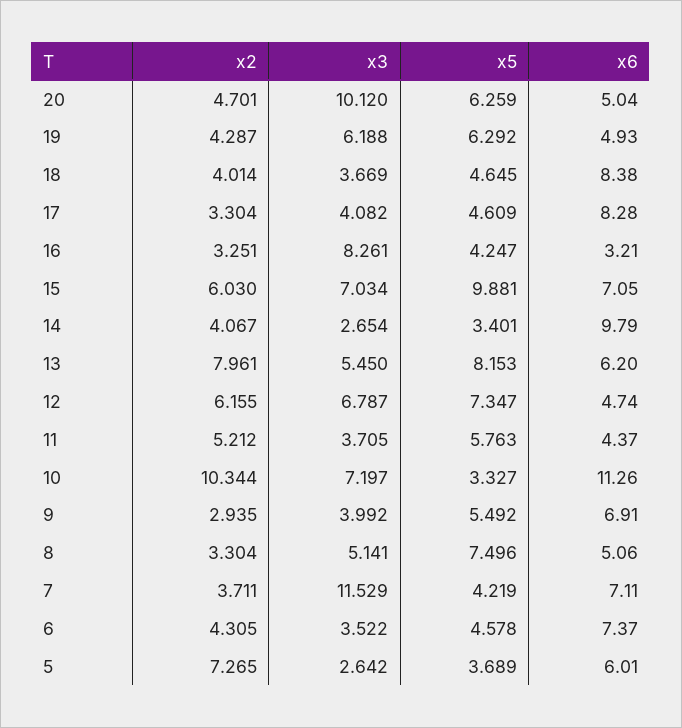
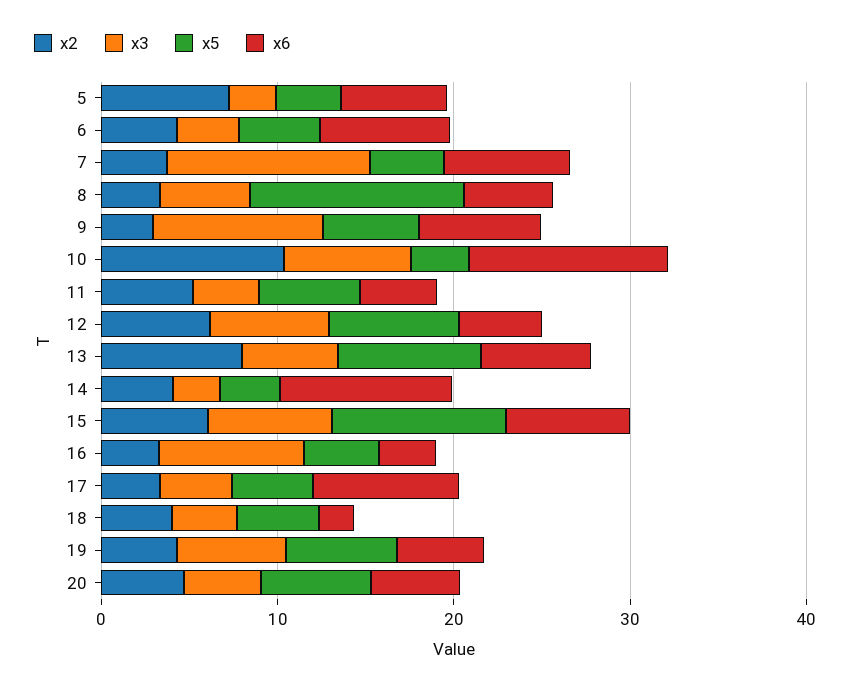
x3, 20: 10.12 -> 4
x6, 18: 8.38 -> 2
x3, 9: 3.992 -> 10
x5, 8: 7.496 -> 12

